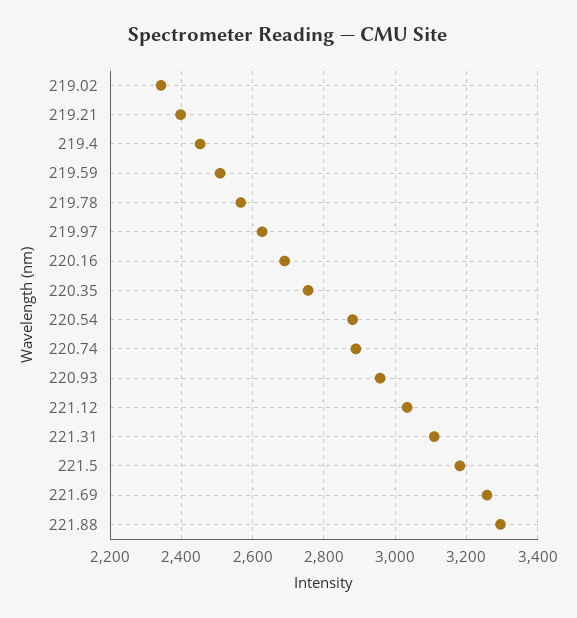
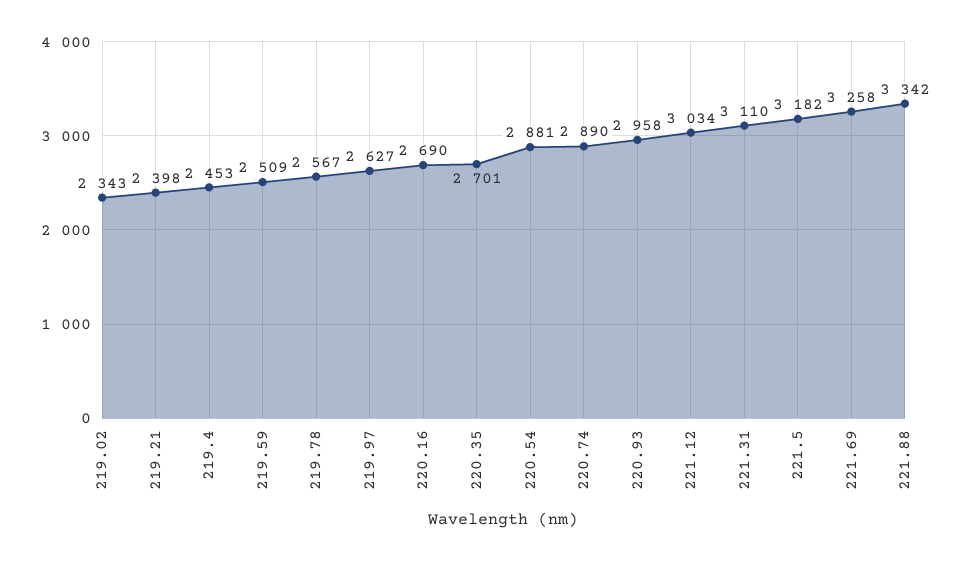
220.35: 2760 -> 2701
221.88: 3300 -> 3342

